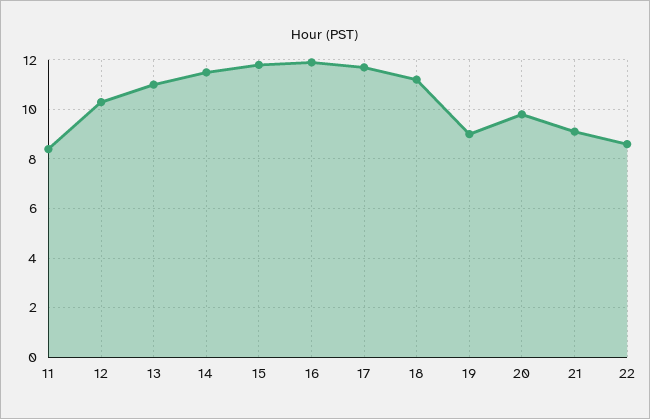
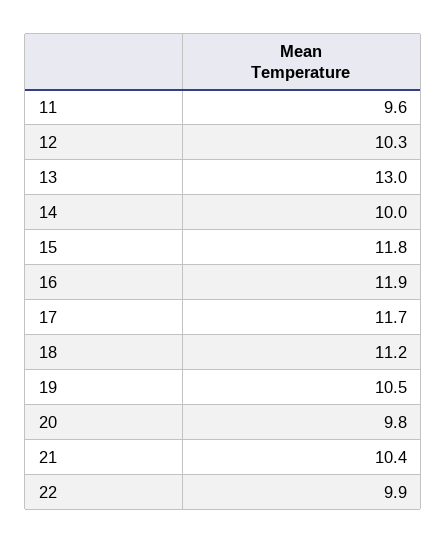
11: 8.5 -> 9.6
13: 11 -> 13
14: 11.5 -> 10
19: 9 -> 10.5
21: 9 -> 10.4
22: 8.5 -> 9.9

